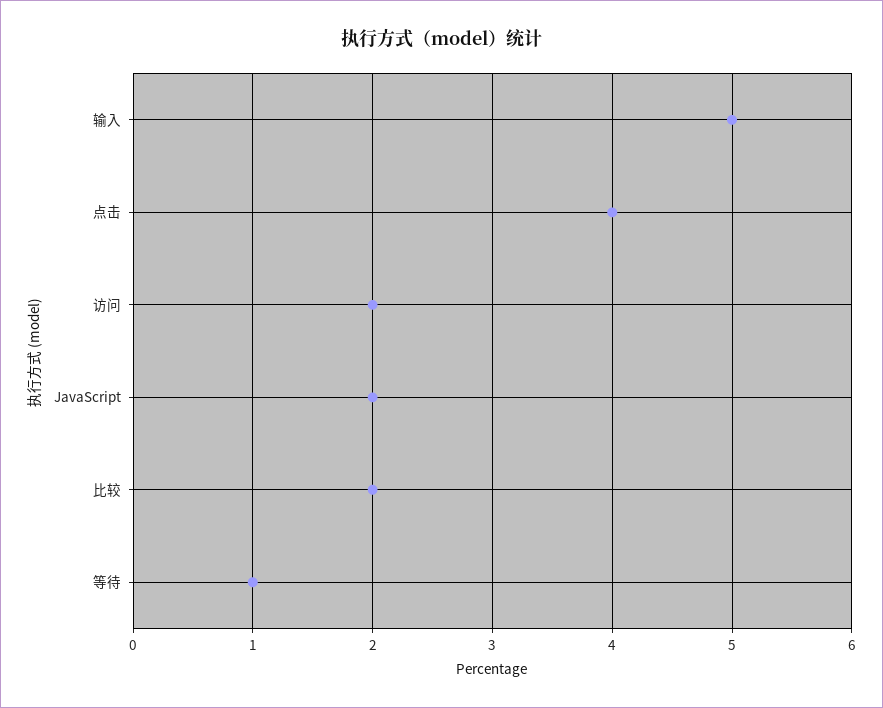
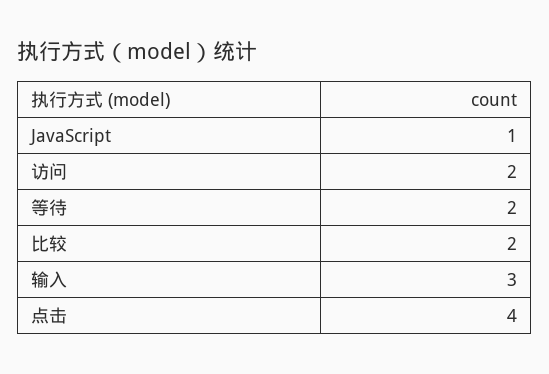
输入: 5 -> 3
JavaScript: 2 -> 1
等待: 1 -> 2

